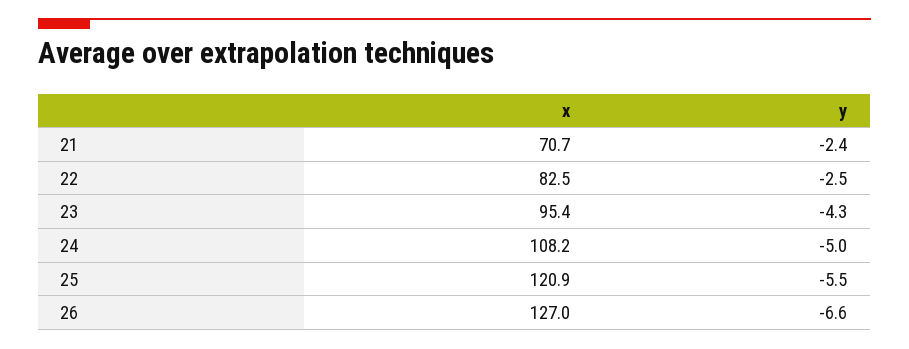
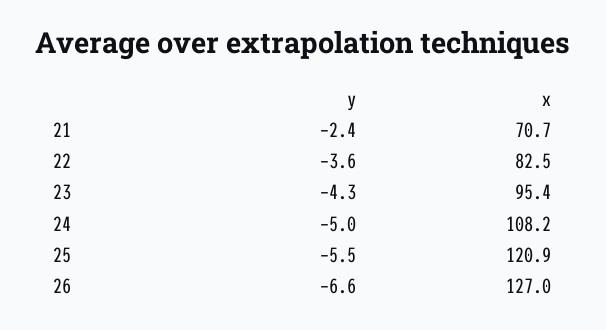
y, 22: -2.5 -> -3.6

